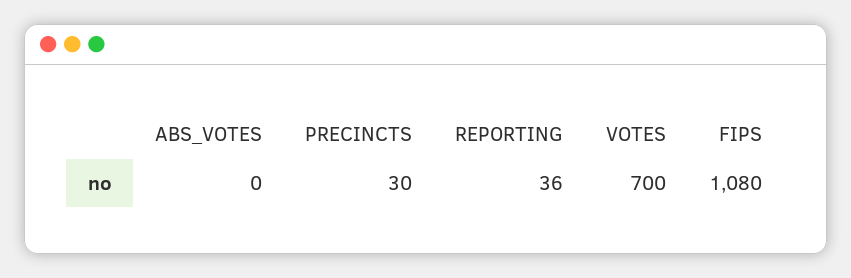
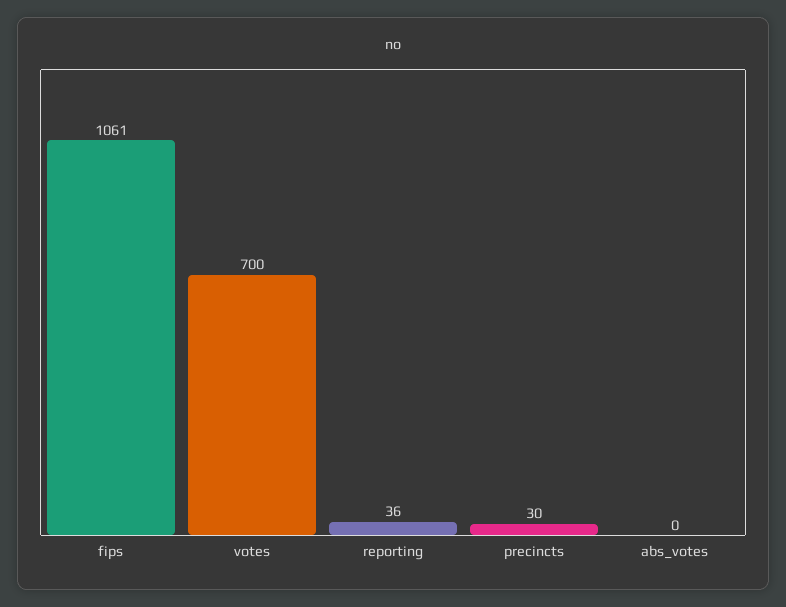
FIPS: 1080 -> 1061

